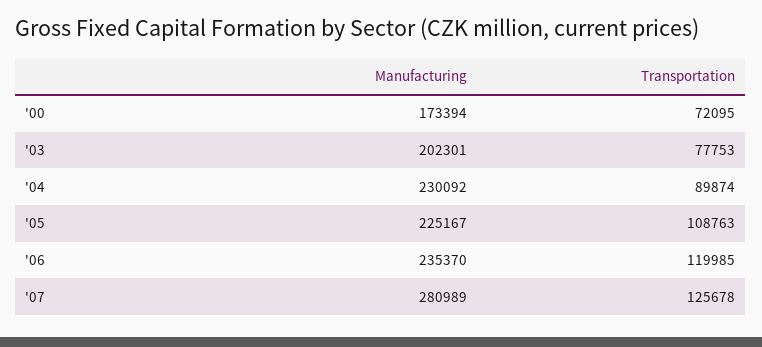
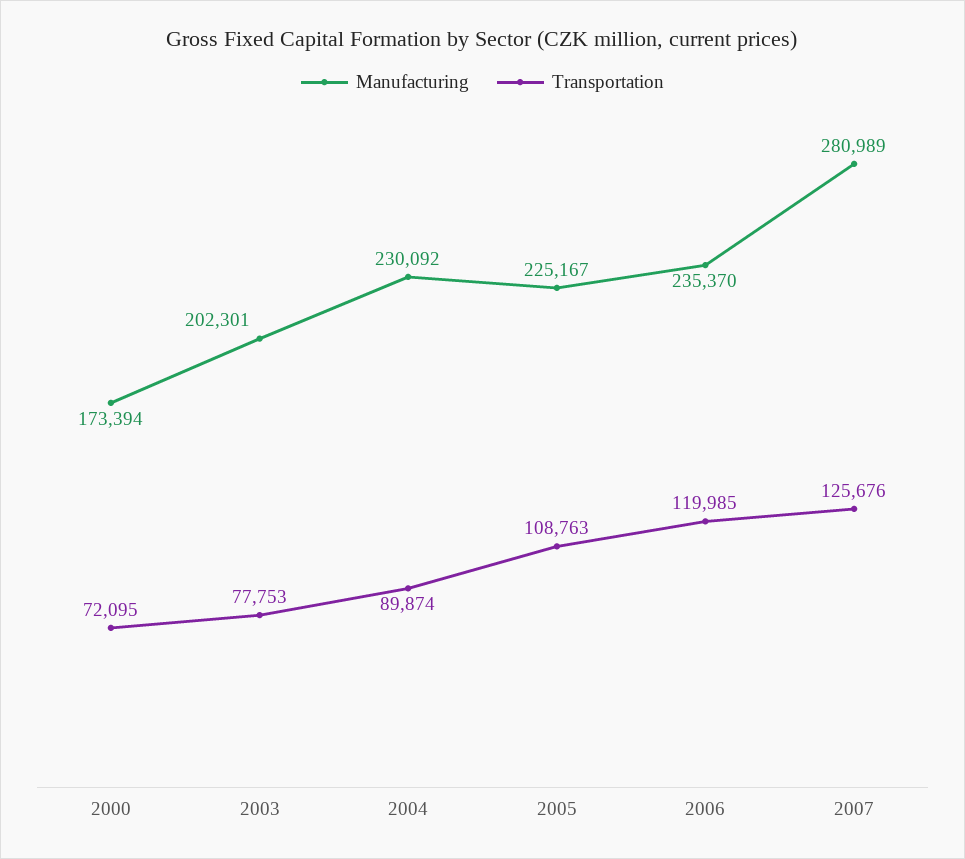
Transportation, '07: 125678 -> 125676

